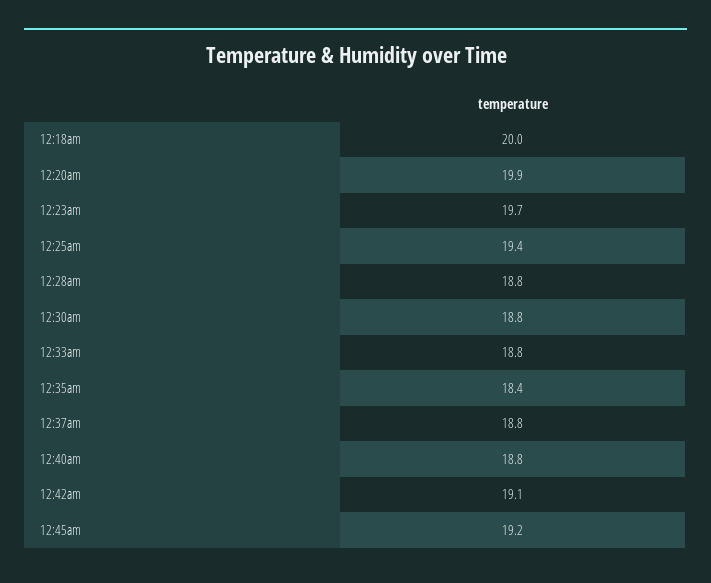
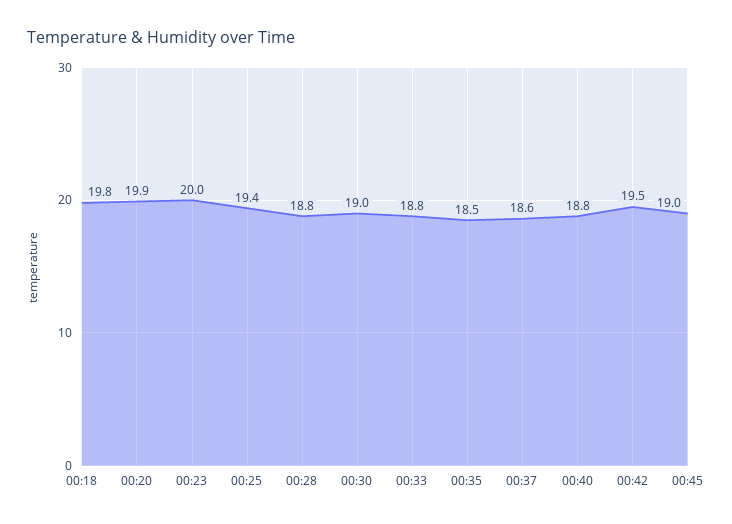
12:18am: 20 -> 19.8
12:23am: 19.7 -> 20
12:30am: 18.8 -> 19
12:35am: 18.4 -> 18.5
12:37am: 18.8 -> 18.6
12:42am: 19.1 -> 19.5
12:45am: 19.2 -> 19

